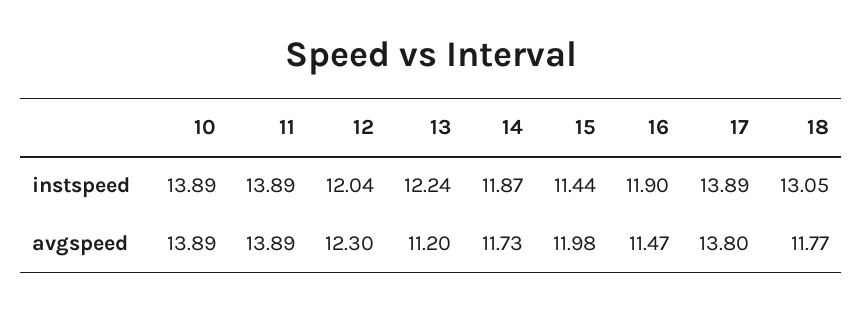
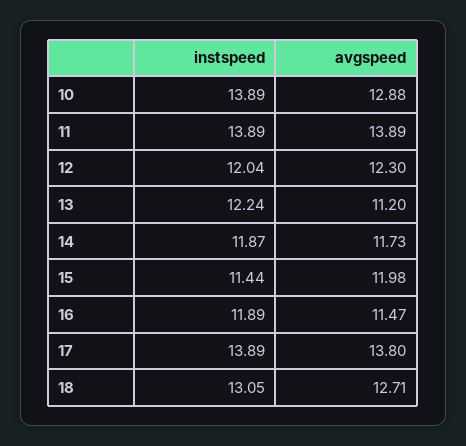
16, instspeed: 11.9 -> 11.89
10, avgspeed: 13.89 -> 12.88
18, avgspeed: 11.77 -> 12.71

